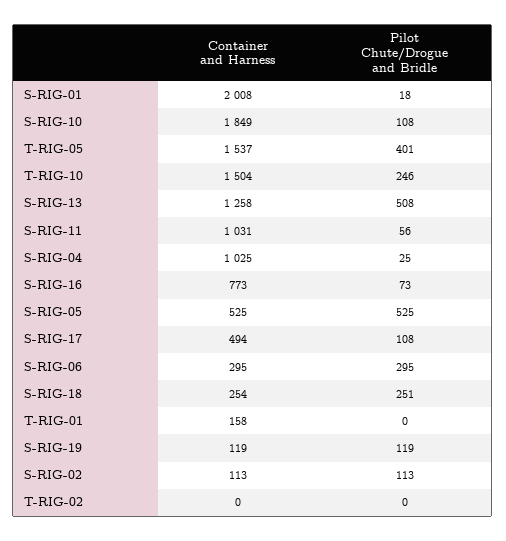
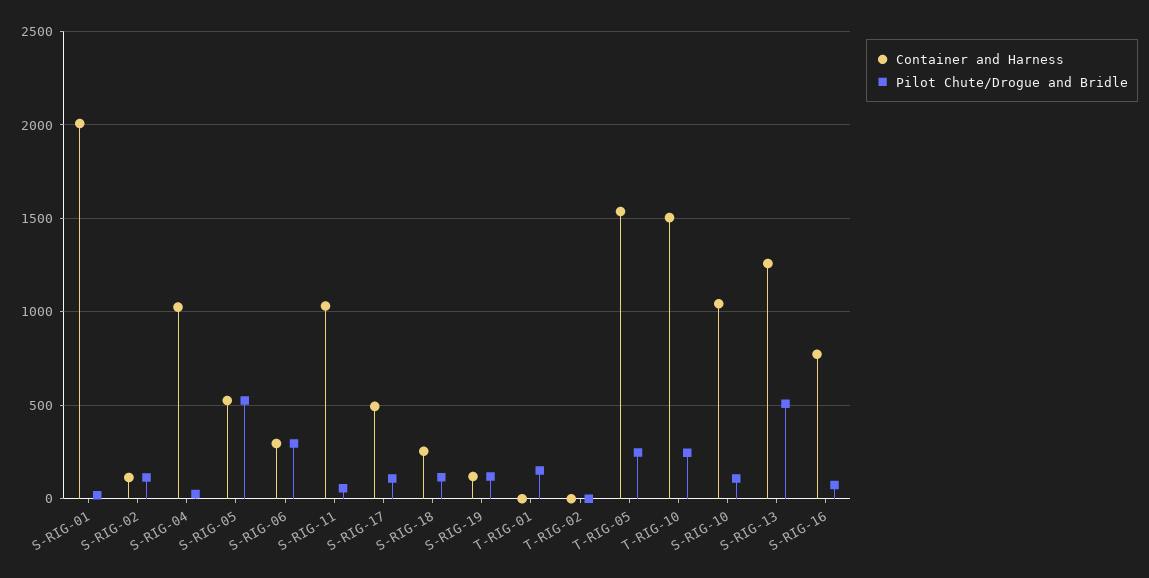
Container and Harness, S-RIG-10: 1849 -> 1050
Pilot Chute/Drogue and Bridle, T-RIG-05: 401 -> 250
Pilot Chute/Drogue and Bridle, S-RIG-18: 251 -> 100
Container and Harness, T-RIG-01: 158 -> 0
Pilot Chute/Drogue and Bridle, T-RIG-01: 0 -> 150

